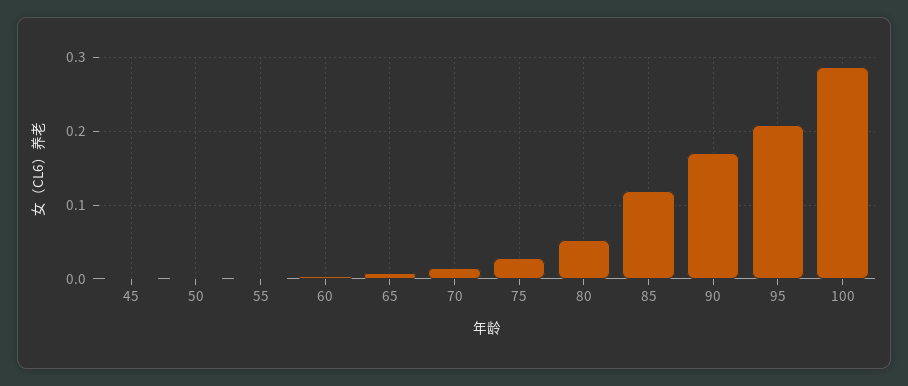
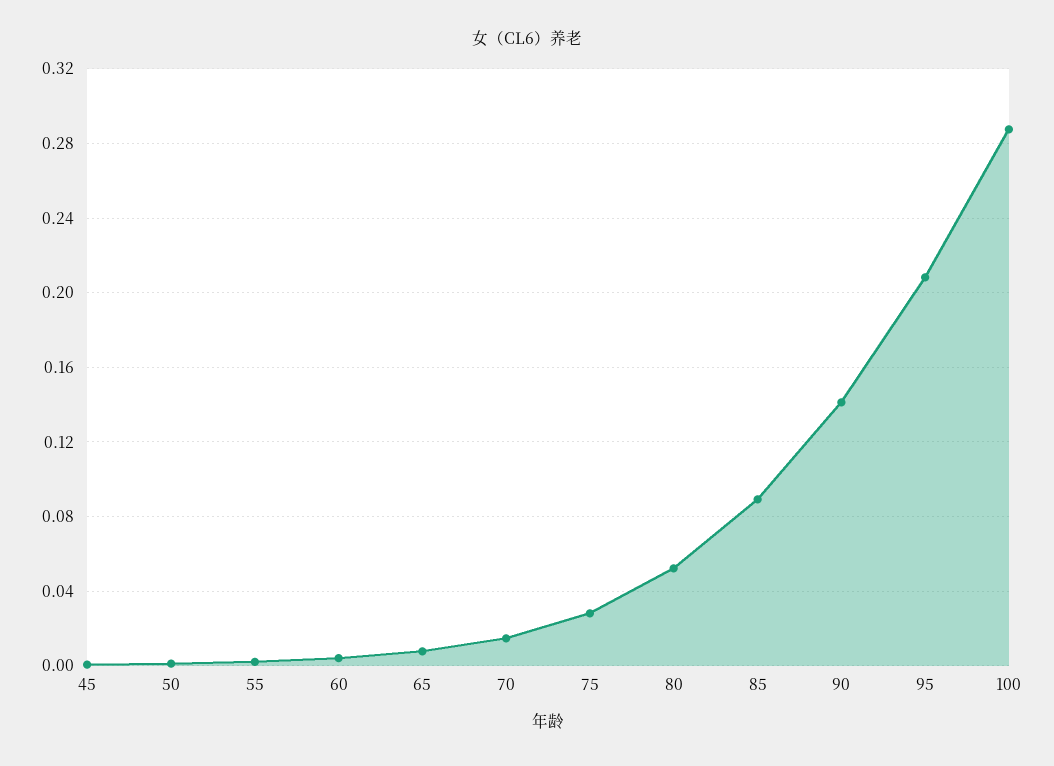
85: 0.12 -> 0.09
90: 0.17 -> 0.14

